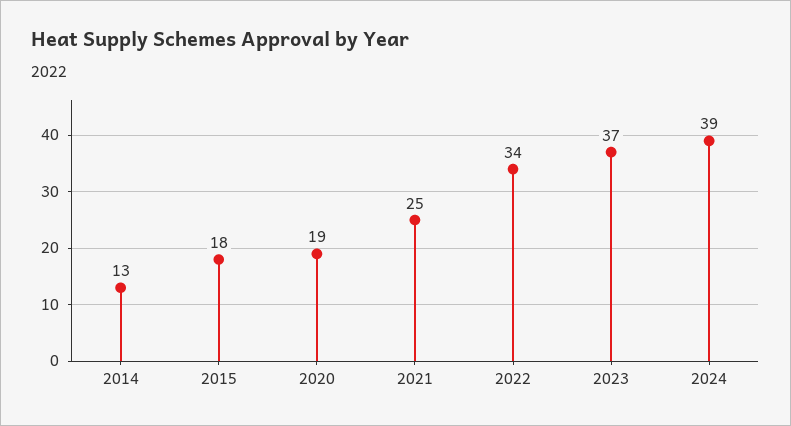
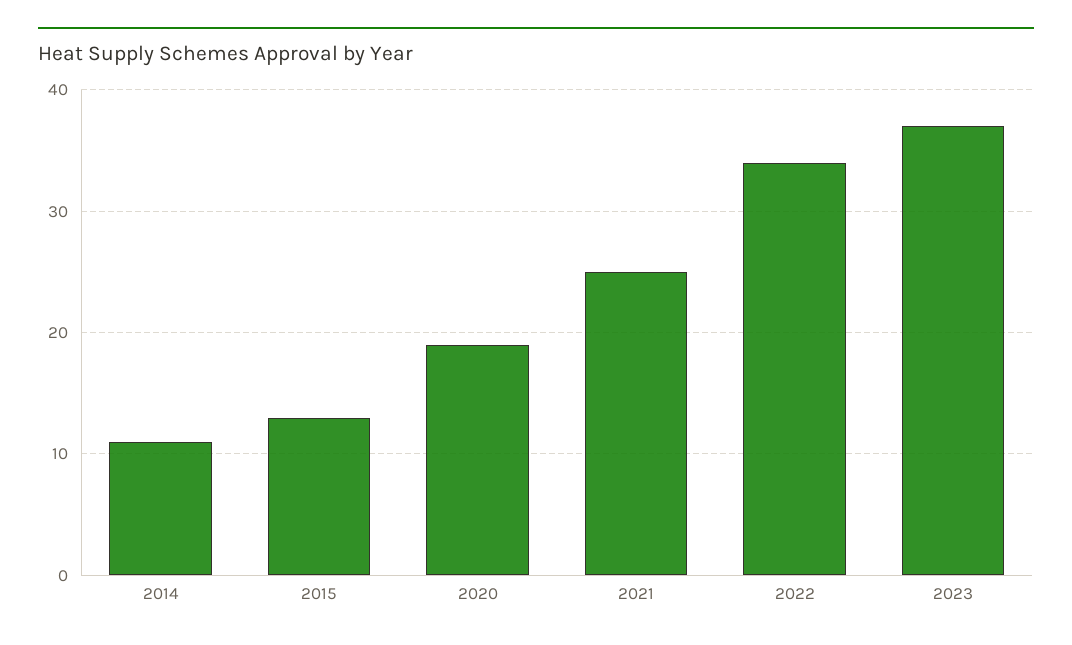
2014: 13 -> 11
2015: 18 -> 13
2024: 39 -> none

